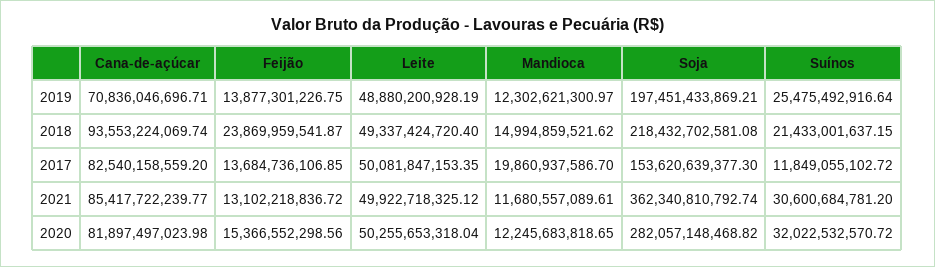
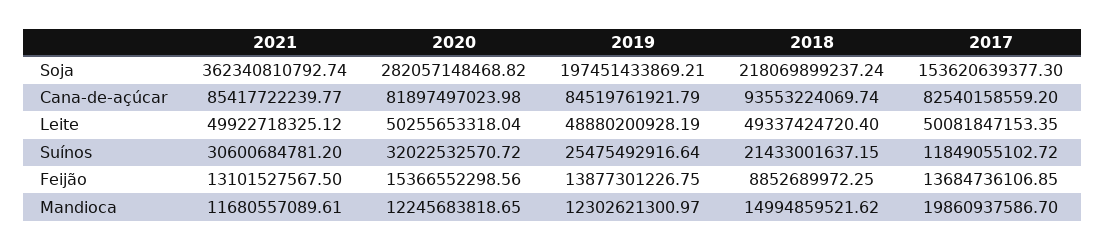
Cana-de-açúcar, 2019: 70836046696.71 -> 84519761921.79
Feijão, 2018: 23869959541.87 -> 8852689972.25
Soja, 2018: 218432702581.08 -> 218069899237.24
Feijão, 2021: 13102218836.72 -> 13101527567.5

